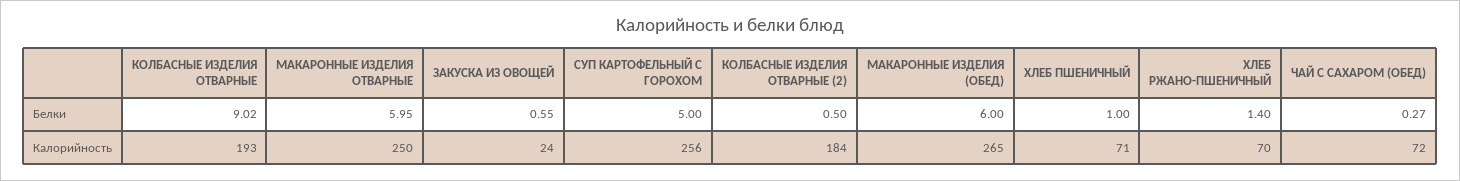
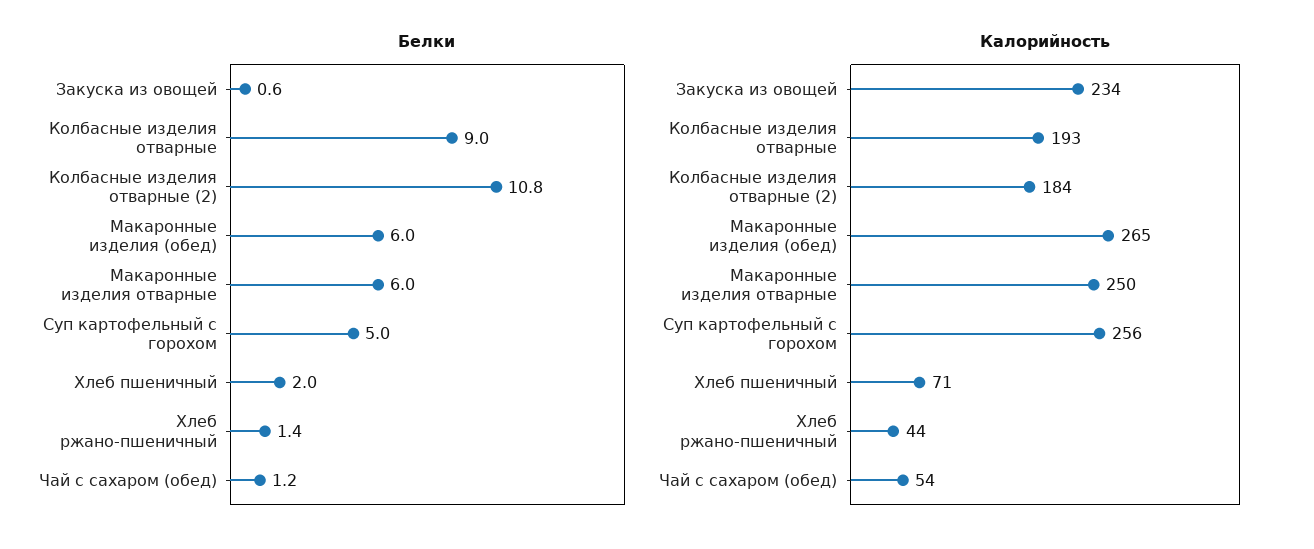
Белки, КОЛБАСНЫЕ ИЗДЕЛИЯ ОТВАРНЫЕ (2): 0.5 -> 10.8
Белки, ХЛЕБ ПШЕНИЧНЫЙ: 1 -> 2
Белки, ЧАЙ С САХАРОМ (ОБЕД): 0.27 -> 1.2
Калорийность, ЗАКУСКА ИЗ ОВОЩЕЙ: 24 -> 234
Калорийность, ХЛЕБ РЖАНО-ПШЕНИЧНЫЙ: 70 -> 44
Калорийность, ЧАЙ С САХАРОМ (ОБЕД): 72 -> 54

